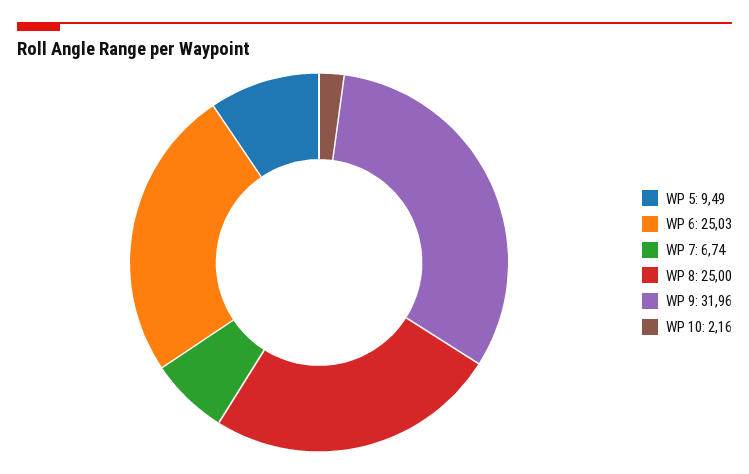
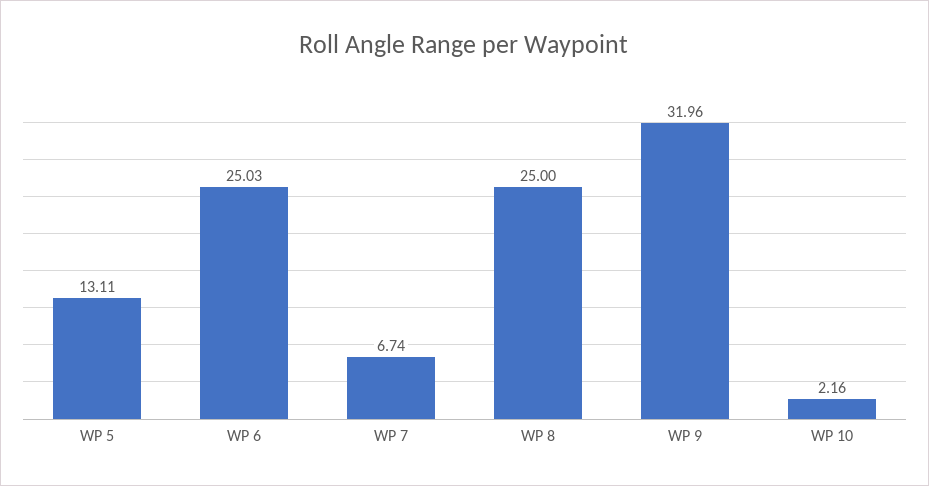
WP 5: 9.49 -> 13.11

